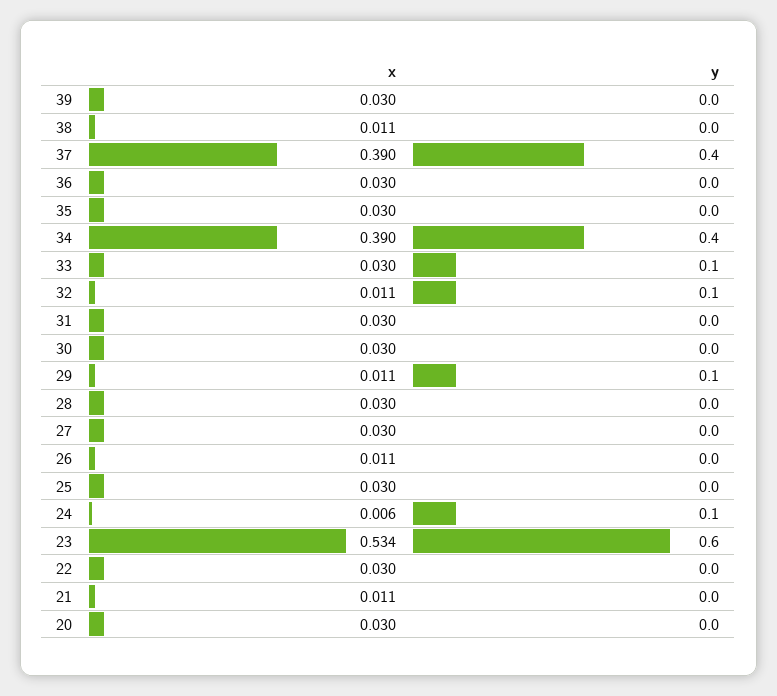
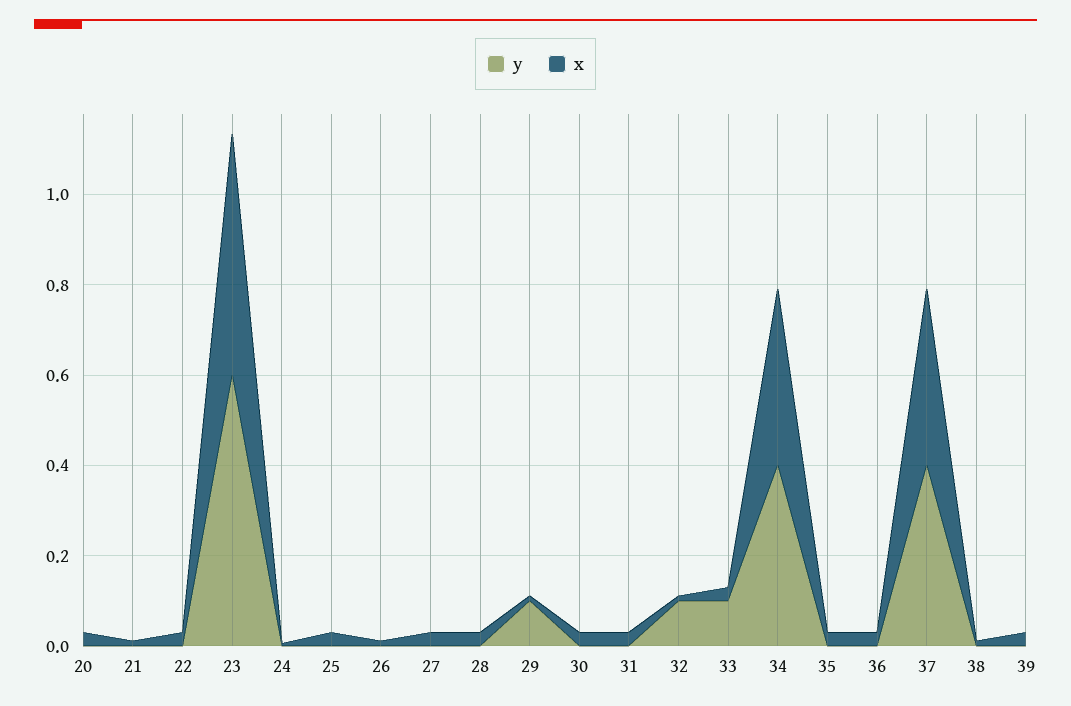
y, 24: 0.1 -> 0

